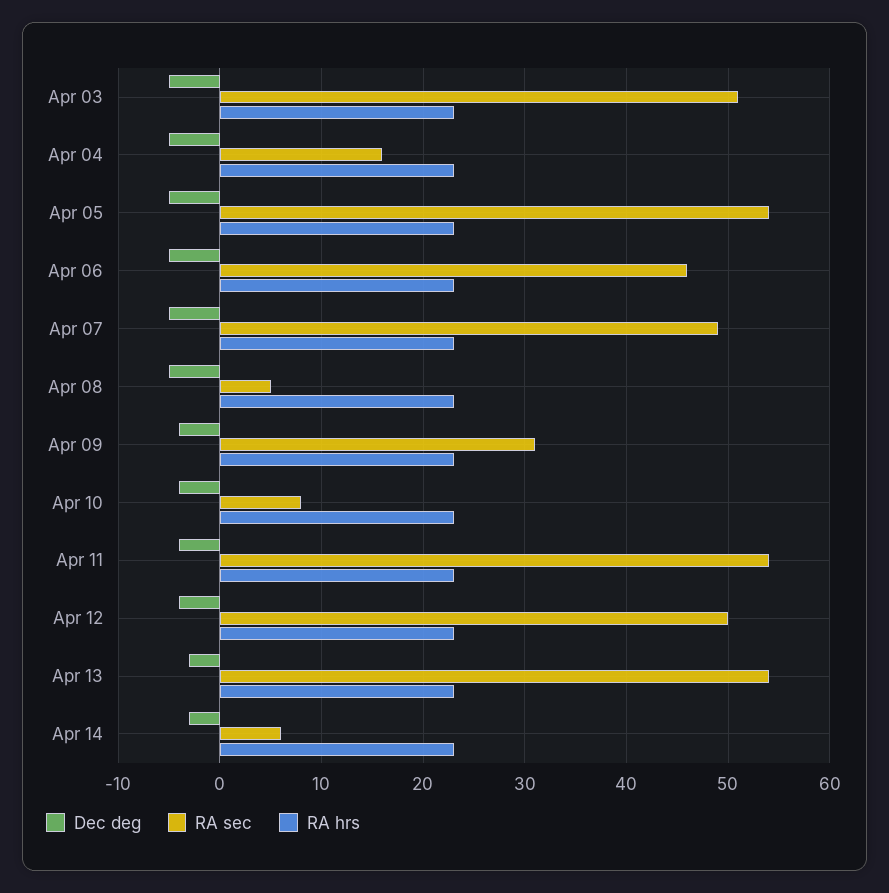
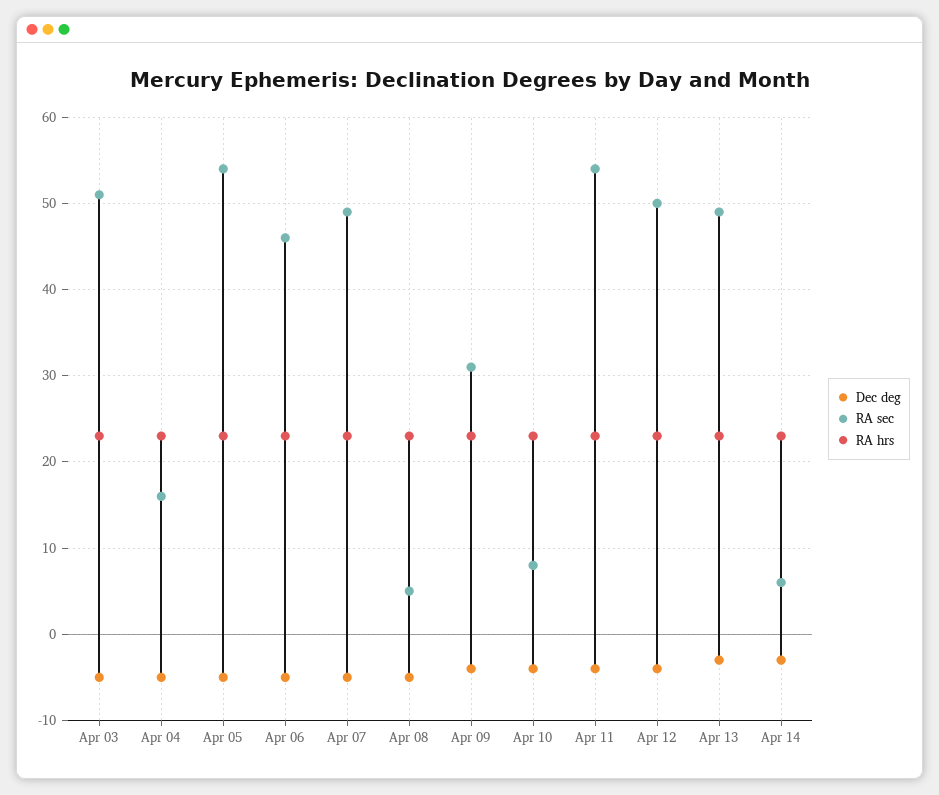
RA sec, Apr 13: 54 -> 49

